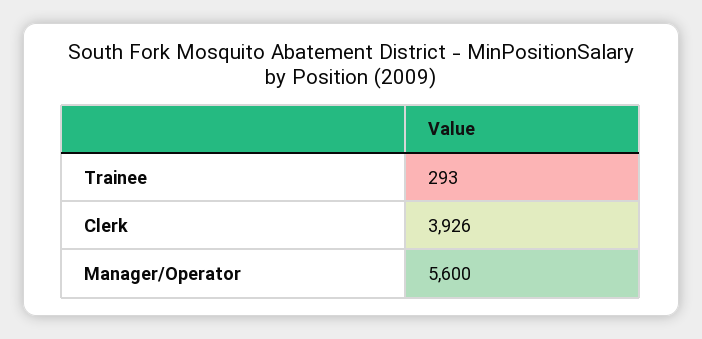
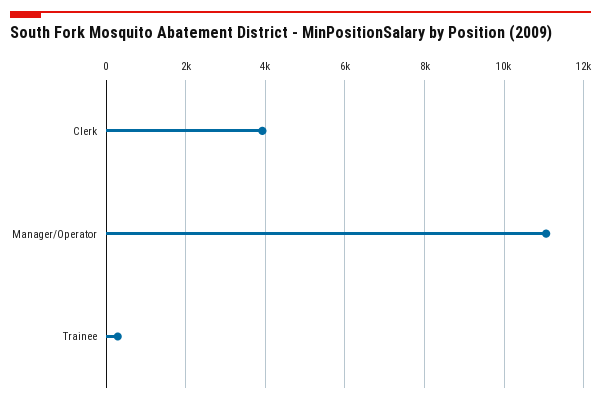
Manager/Operator: 5600 -> 11000

